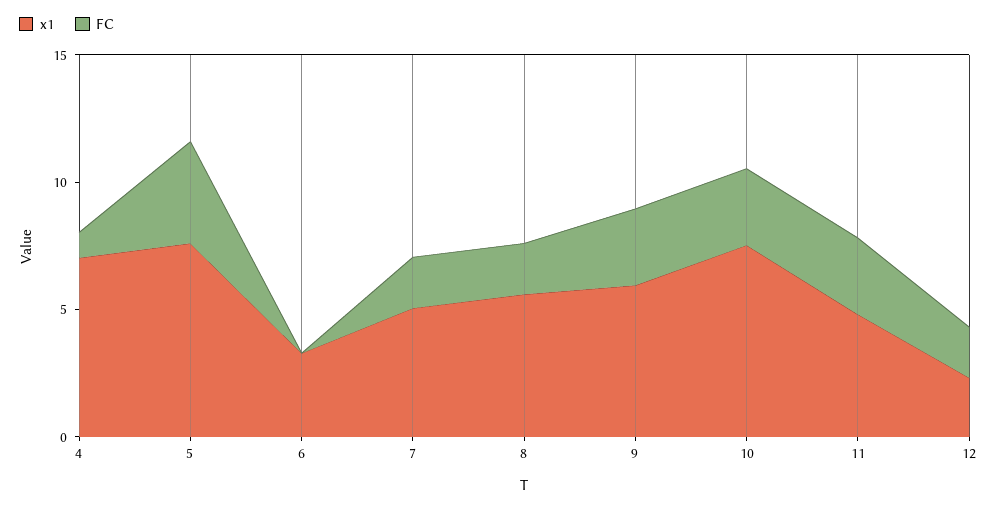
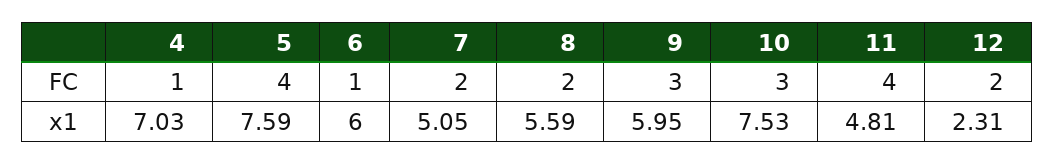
x1, 6: 3 -> 6
FC, 6: 0 -> 1
FC, 11: 3 -> 4

